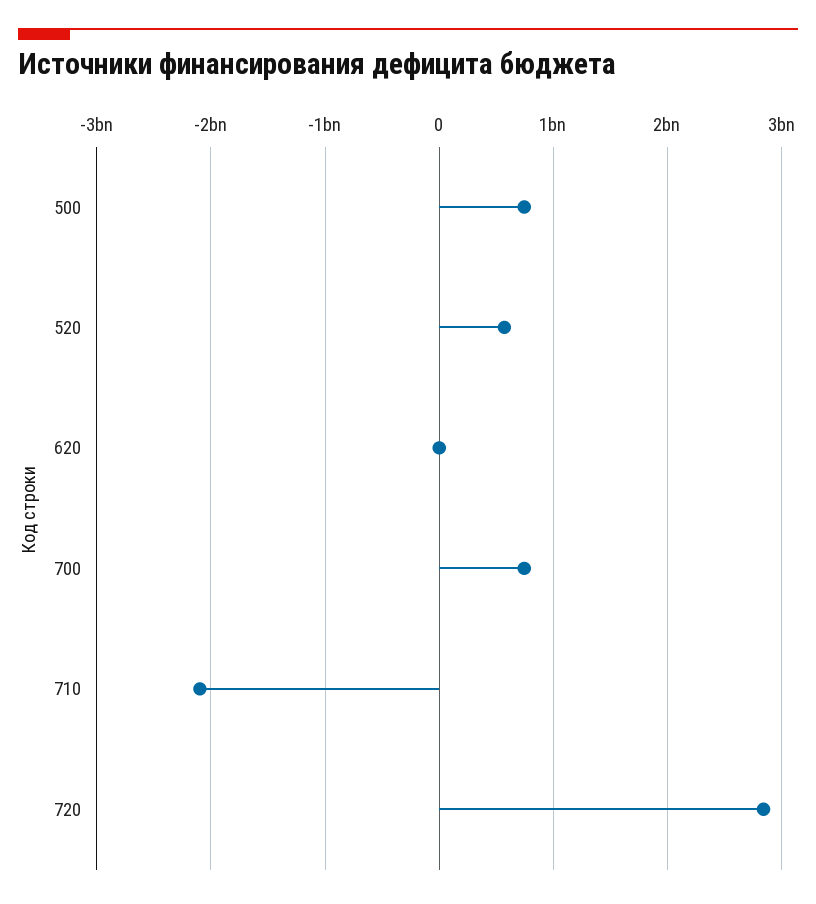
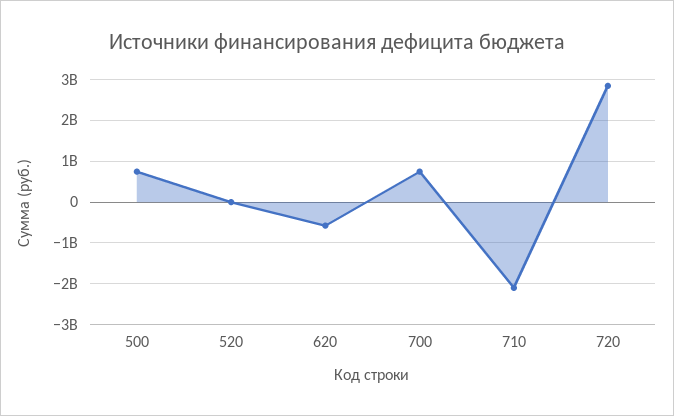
520: 600000000 -> 0
620: 0 -> -600000000

